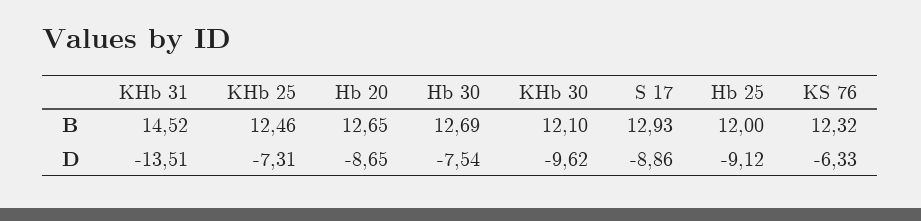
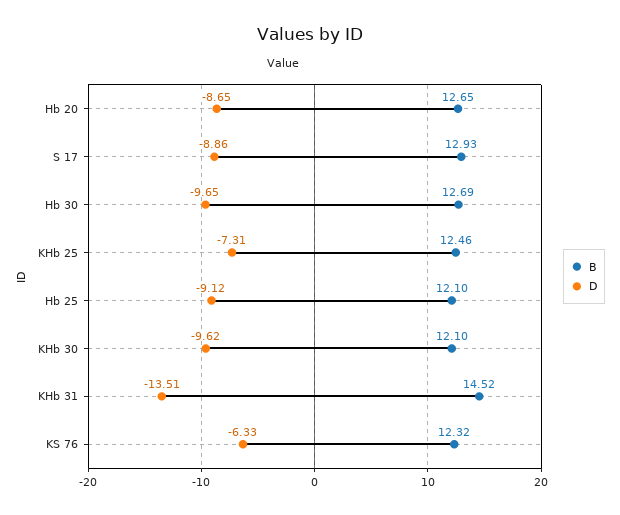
B, Hb 25: 12 -> 12.1
D, Hb 30: -7.54 -> -9.65

